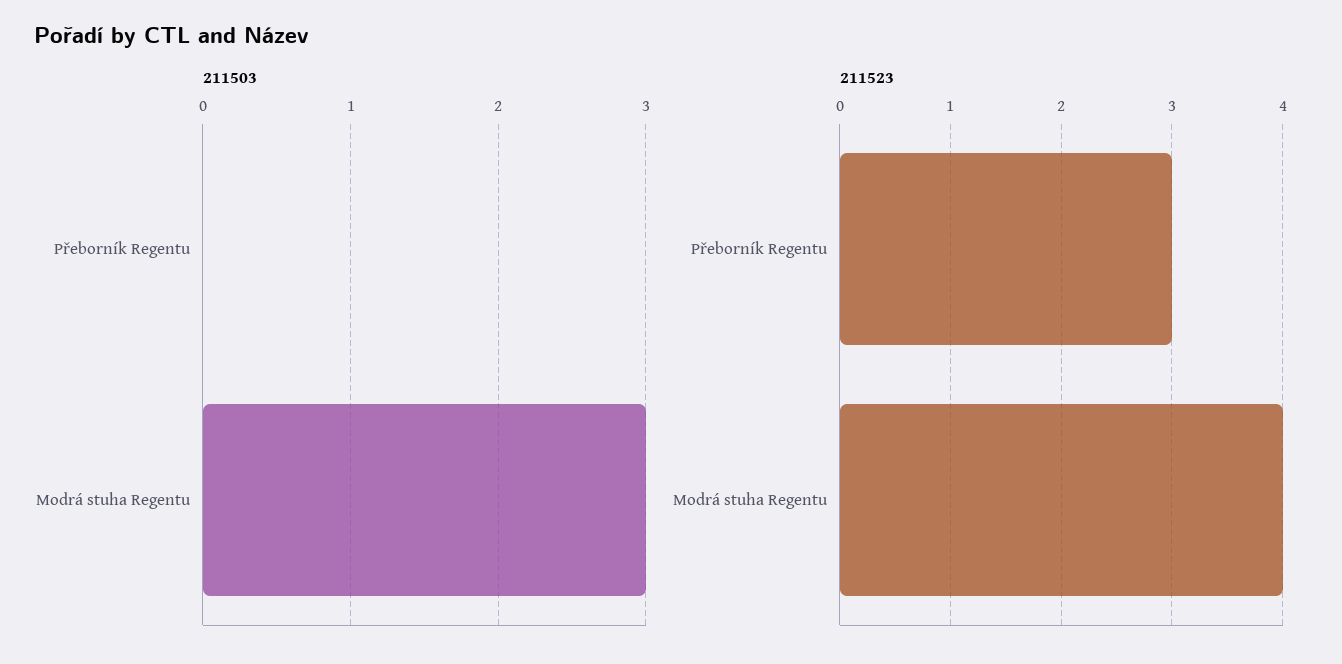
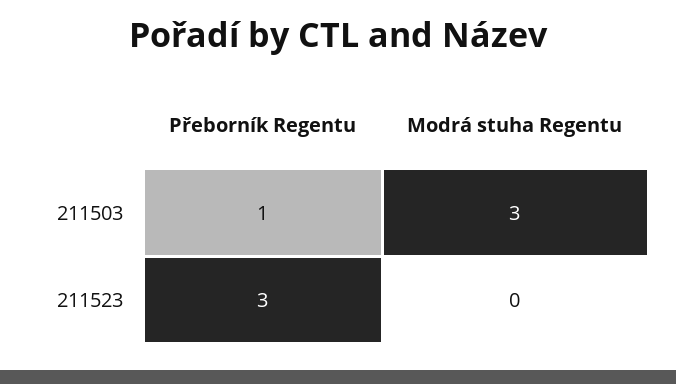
211503, Přeborník Regentu: 0 -> 1
211523, Modrá stuha Regentu: 4 -> 0

